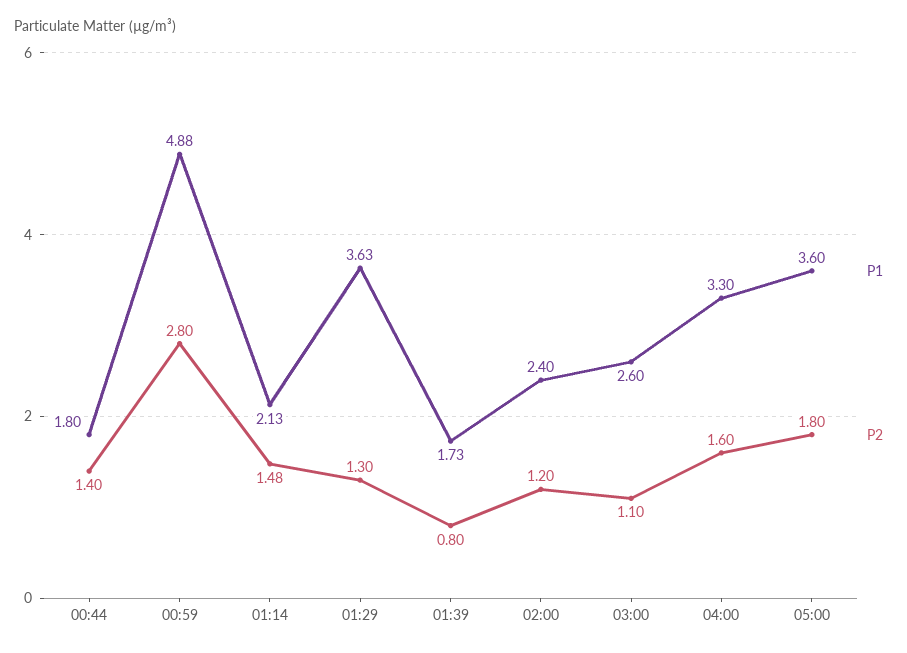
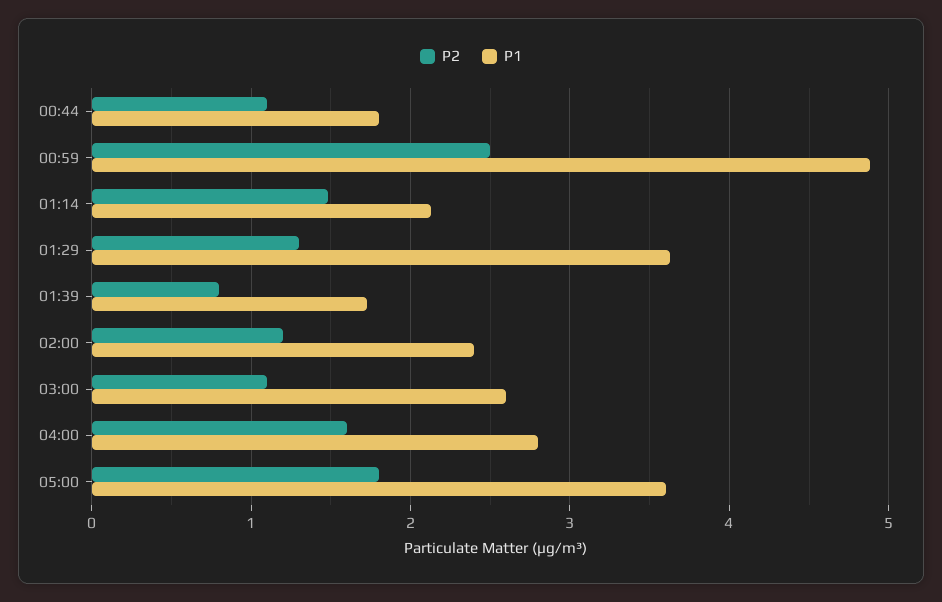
P2, 00:44: 1.4 -> 1.1
P2, 00:59: 2.8 -> 2.5
P1, 04:00: 3.3 -> 2.8

